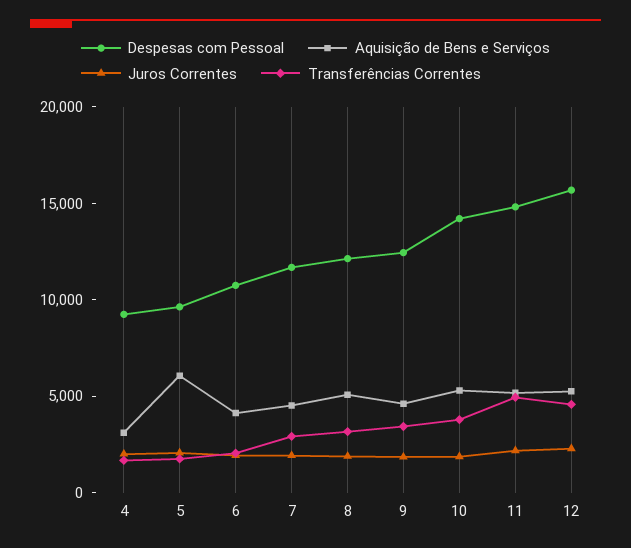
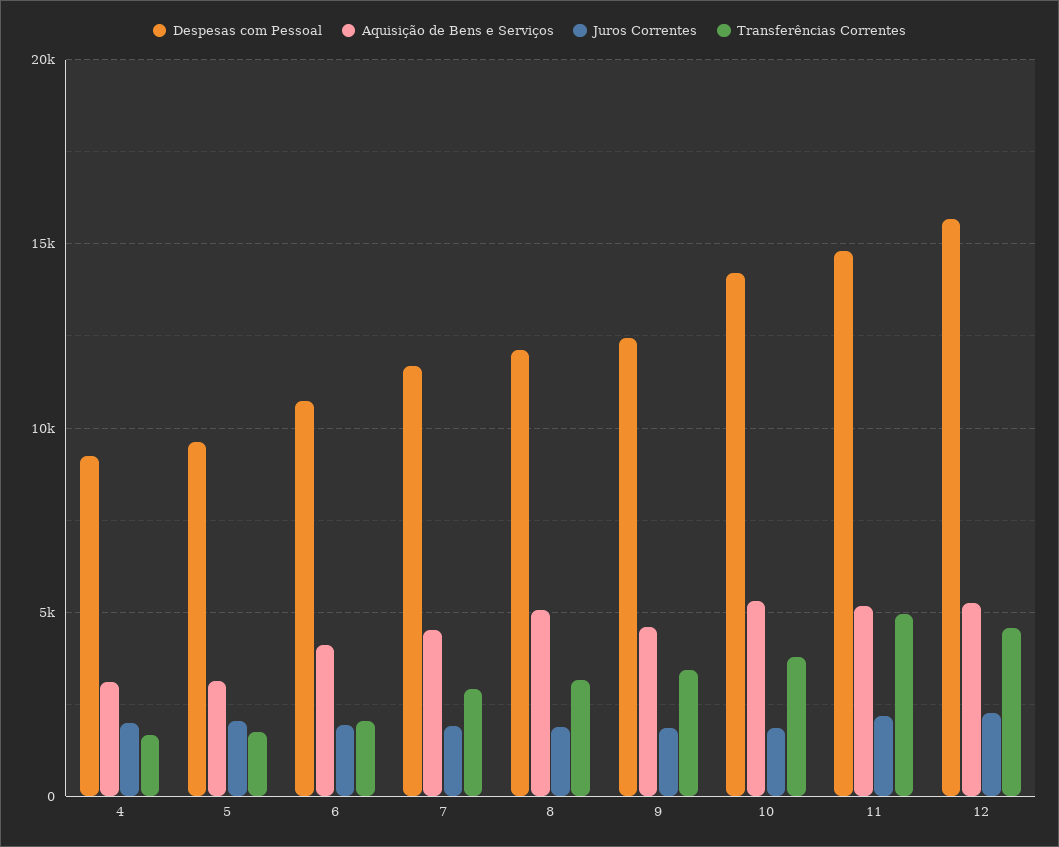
Aquisição de Bens e Serviços, 5: 6000 -> 3000

